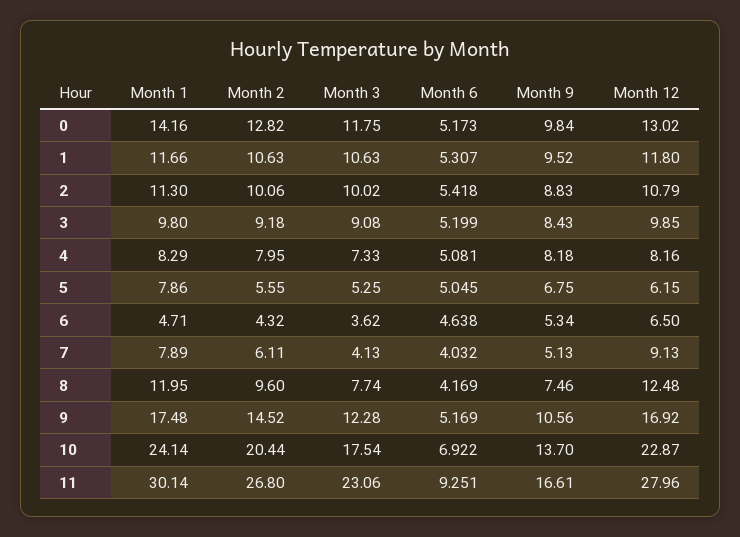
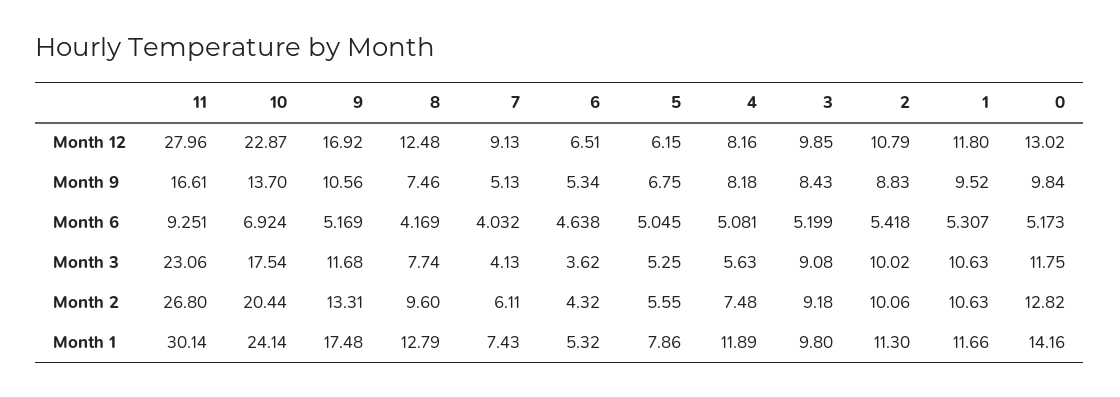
Month 1, 4: 8.29 -> 11.89
Month 2, 4: 7.95 -> 7.48
Month 3, 4: 7.33 -> 5.63
Month 1, 6: 4.71 -> 5.32
Month 12, 6: 6.5 -> 6.51
Month 1, 7: 7.89 -> 7.43
Month 1, 8: 11.95 -> 12.79
Month 2, 9: 14.52 -> 13.31
Month 3, 9: 12.28 -> 11.68
Month 6, 10: 6.922 -> 6.924

